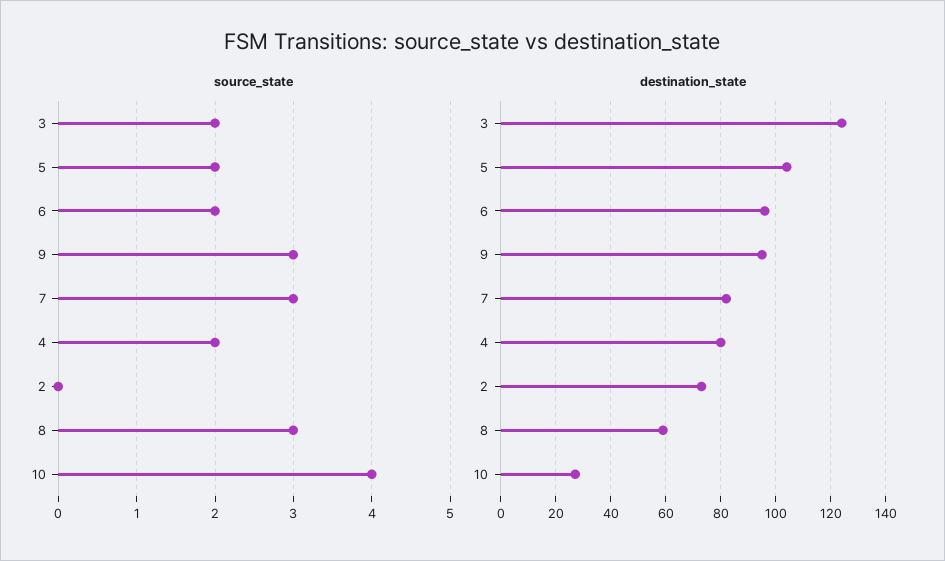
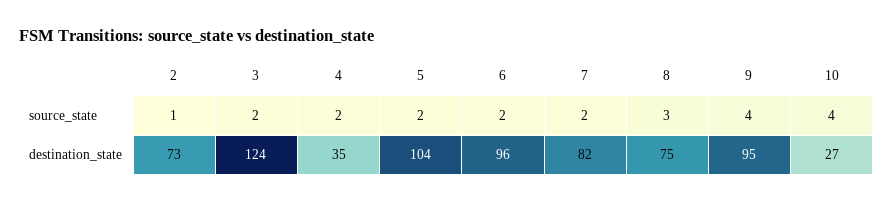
source_state, 9: 3 -> 4
source_state, 7: 3 -> 2
source_state, 2: 0 -> 1
destination_state, 4: 80 -> 35
destination_state, 8: 60 -> 75

